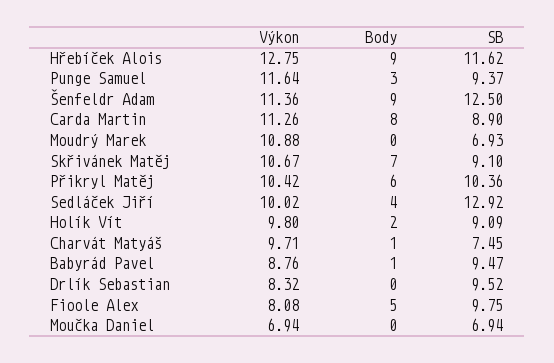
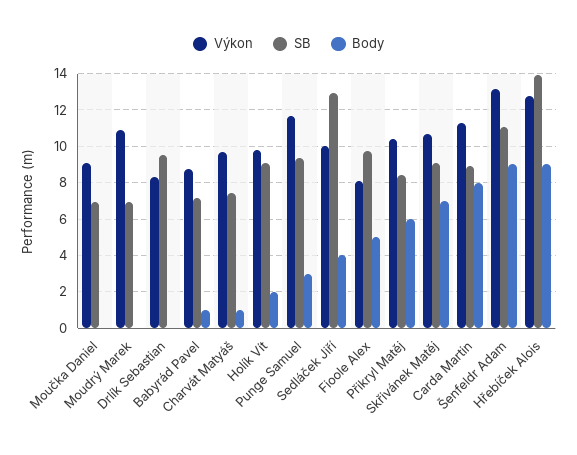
SB, Hřebíček Alois: 11.62 -> 14
Výkon, Šenfeldr Adam: 11.36 -> 13
SB, Šenfeldr Adam: 12.5 -> 11
SB, Přikryl Matěj: 10.36 -> 8.5
SB, Babyrád Pavel: 9.47 -> 7
Výkon, Moučka Daniel: 6.94 -> 9

